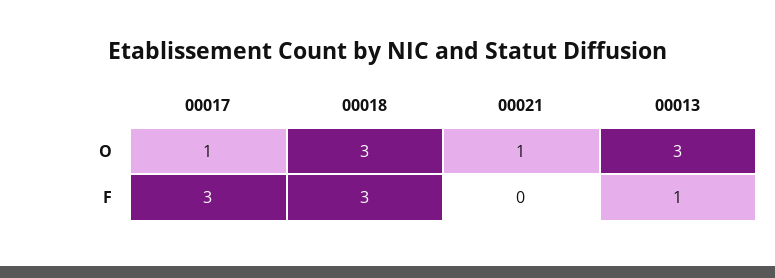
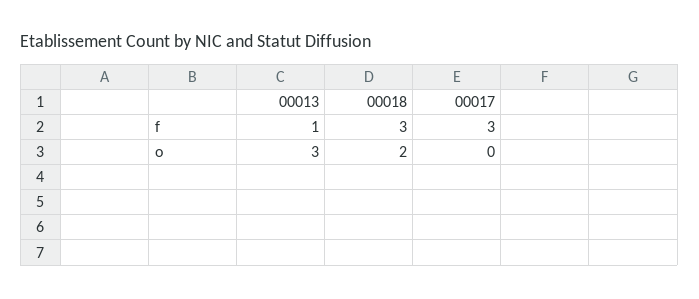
00017, O: 1 -> 0
00018, O: 3 -> 2
00021, O: 1 -> none
00021, F: 0 -> none

